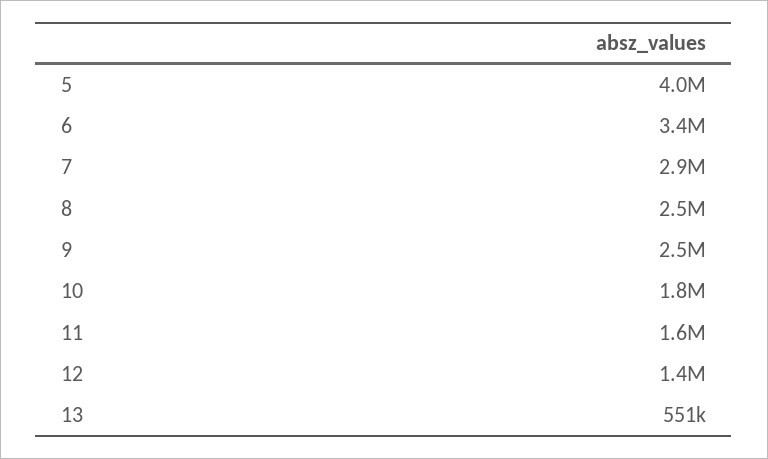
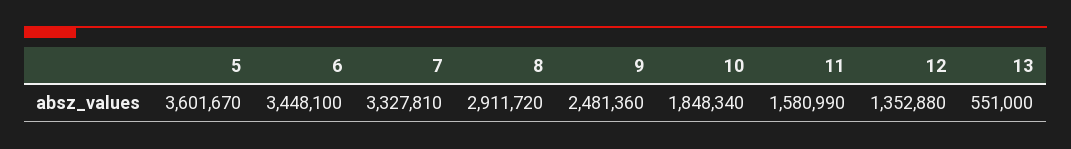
5: 4000000 -> 3601670
7: 2900000 -> 3327810
8: 2500000 -> 2911720

